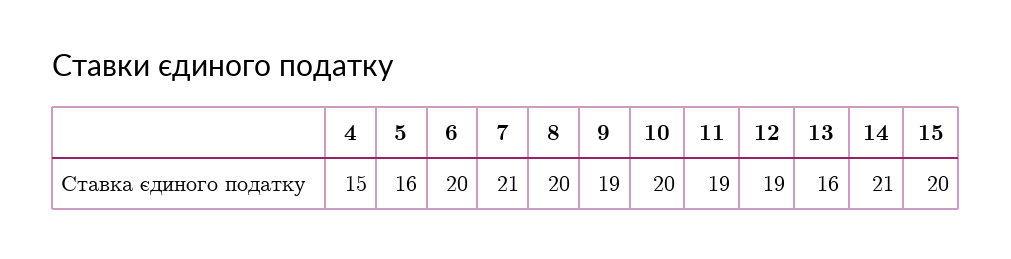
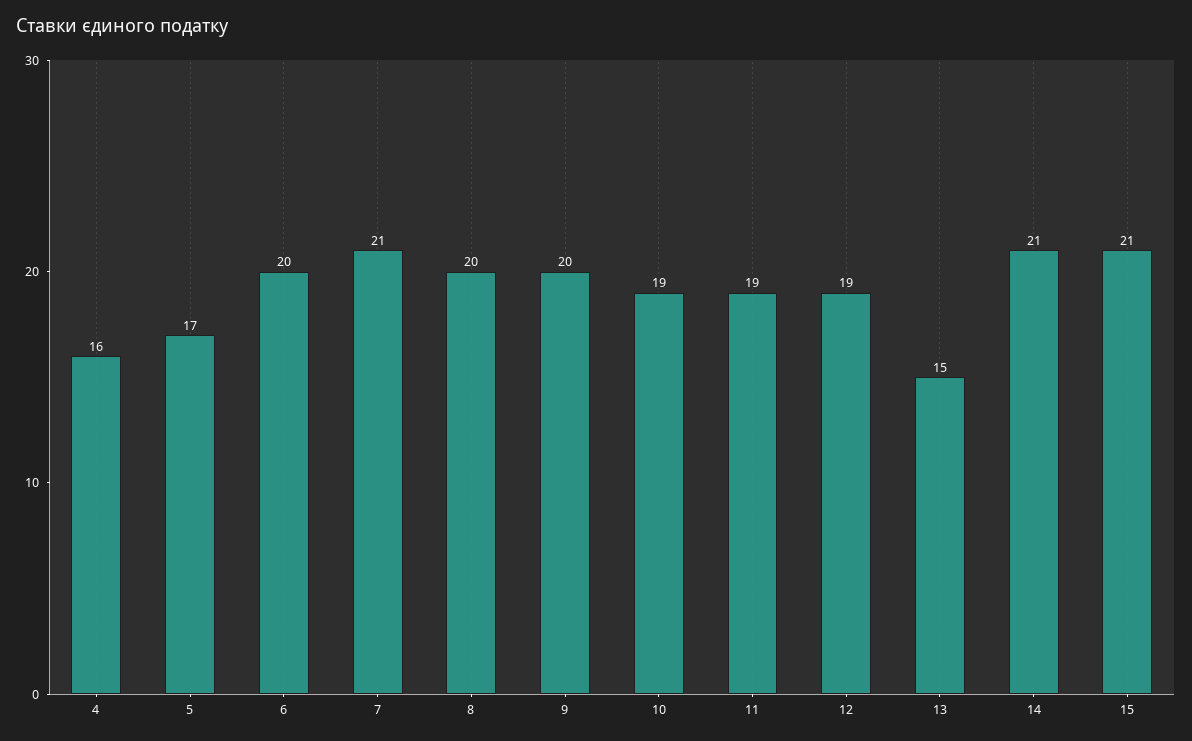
4: 15 -> 16
5: 16 -> 17
9: 19 -> 20
10: 20 -> 19
13: 16 -> 15
15: 20 -> 21

